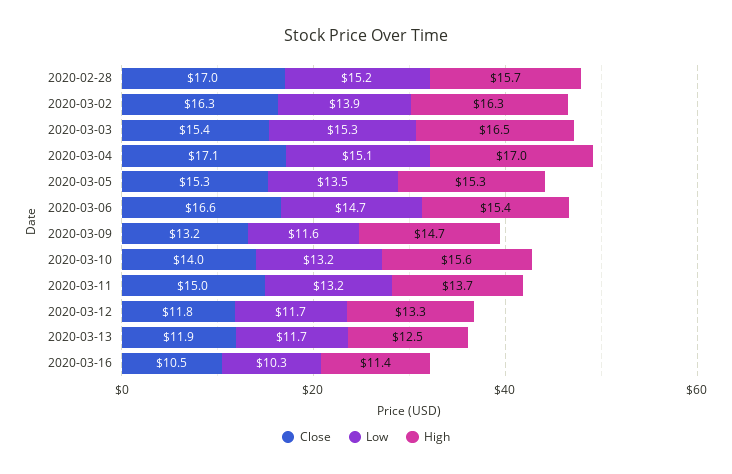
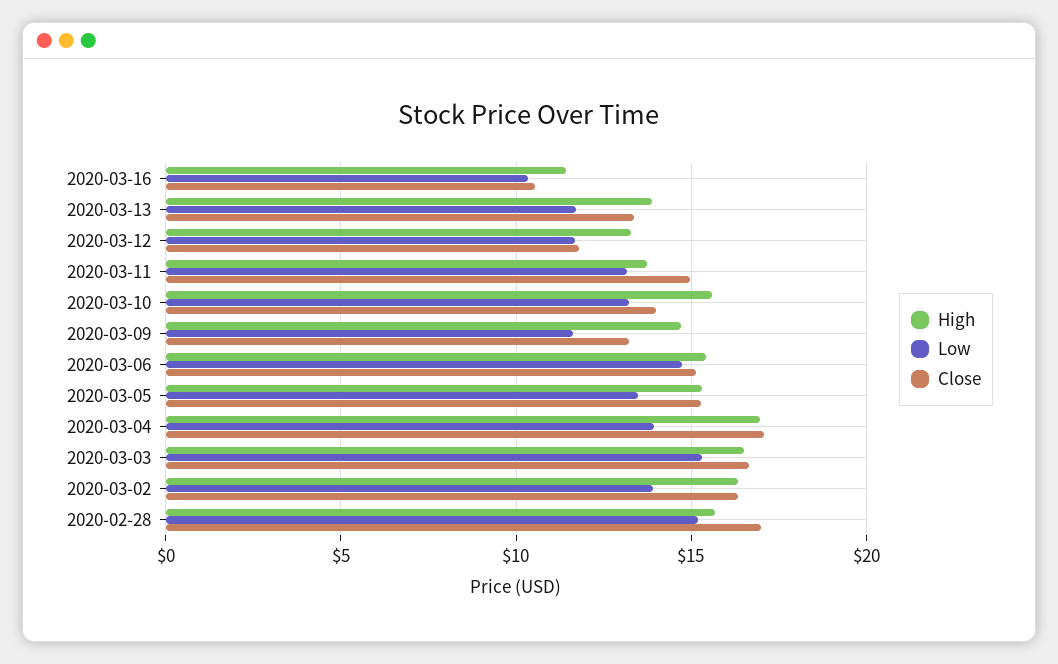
Close, 2020-03-03: 15.4 -> 16.5
Low, 2020-03-04: 15.1 -> 14
Close, 2020-03-06: 16.6 -> 15
Close, 2020-03-13: 11.9 -> 13.5
High, 2020-03-13: 12.5 -> 14

